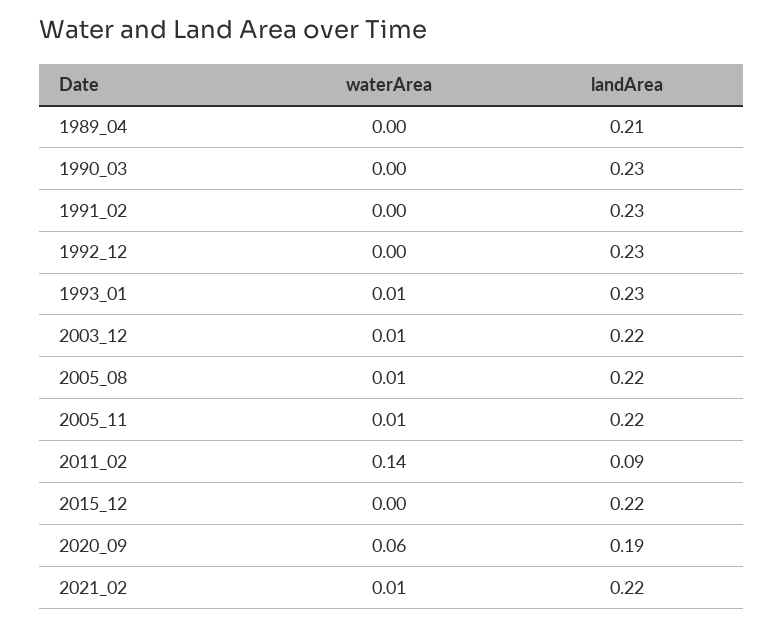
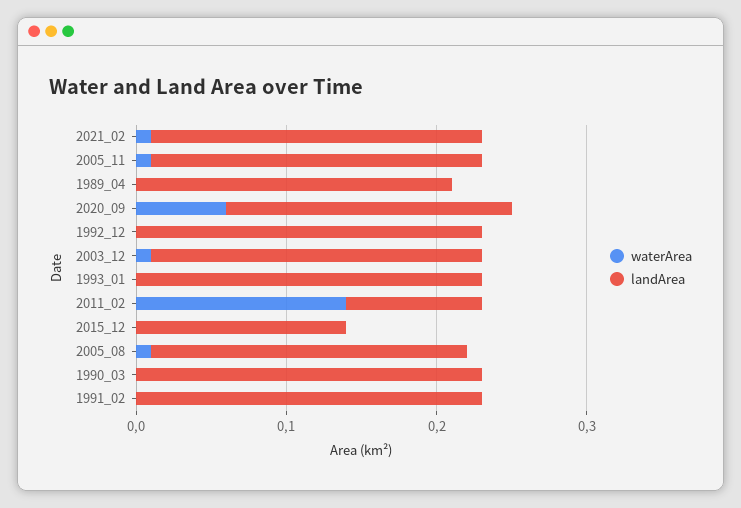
waterArea, 1993_01: 0.01 -> 0
landArea, 2005_08: 0.22 -> 0.21
landArea, 2015_12: 0.22 -> 0.14

